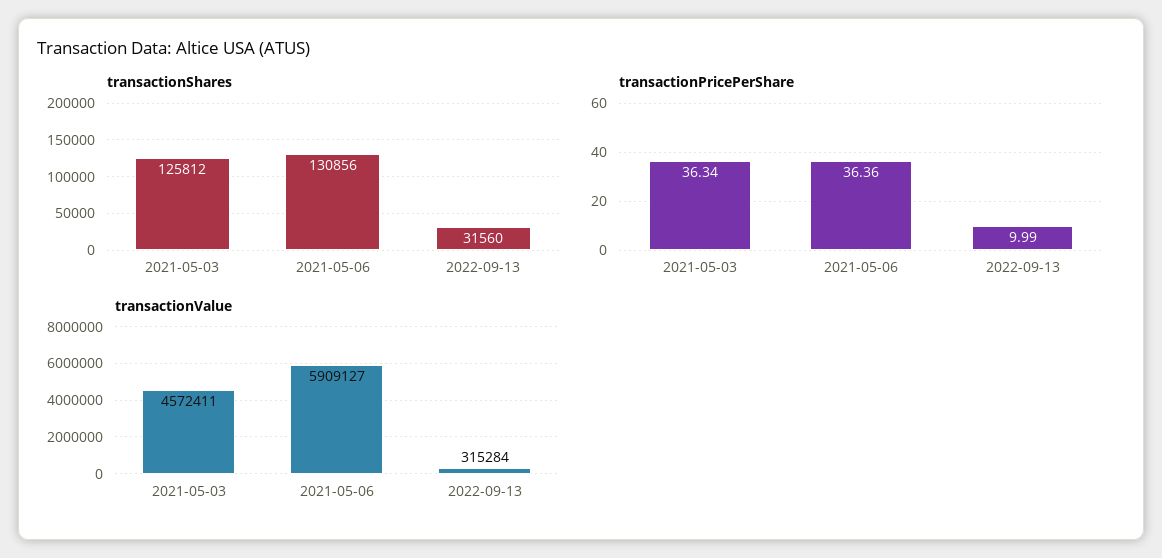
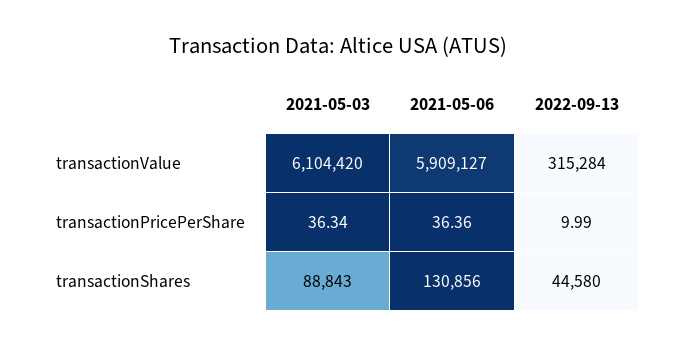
transactionShares, 2021-05-03: 125812 -> 88843
transactionShares, 2022-09-13: 31560 -> 44580
transactionValue, 2021-05-03: 4572411 -> 6104420

